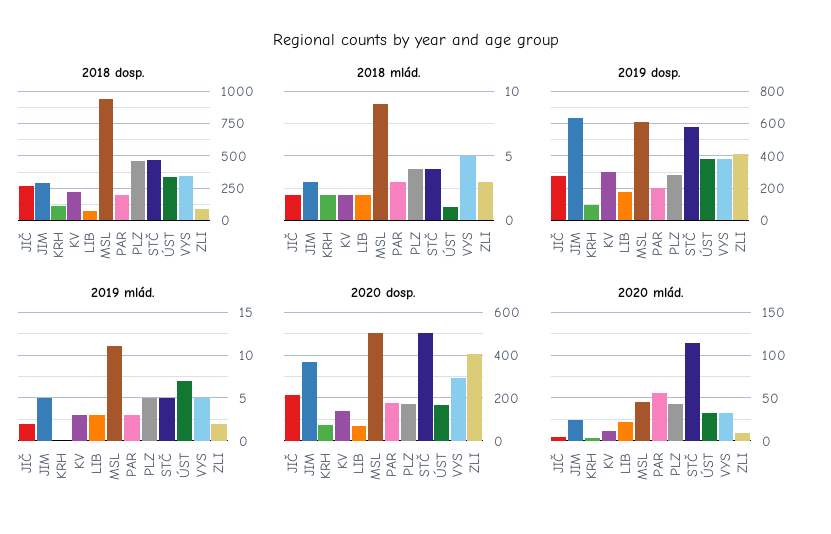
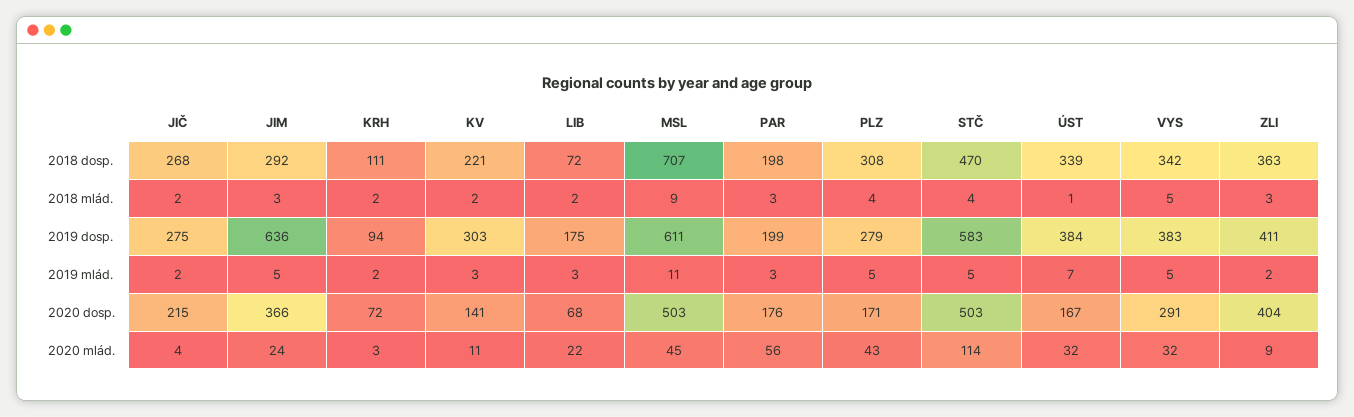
2018 dosp., MSL: 950 -> 707
2018 dosp., PLZ: 450 -> 308
2018 dosp., ZLI: 100 -> 363
2019 mlád., KRH: 0 -> 2

